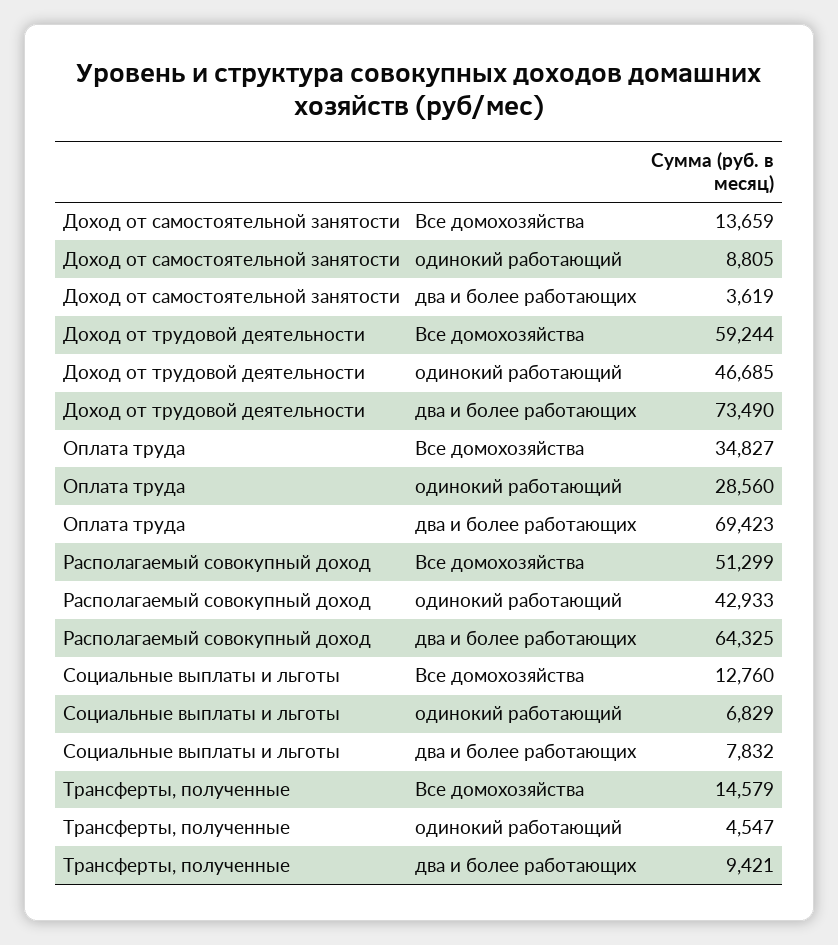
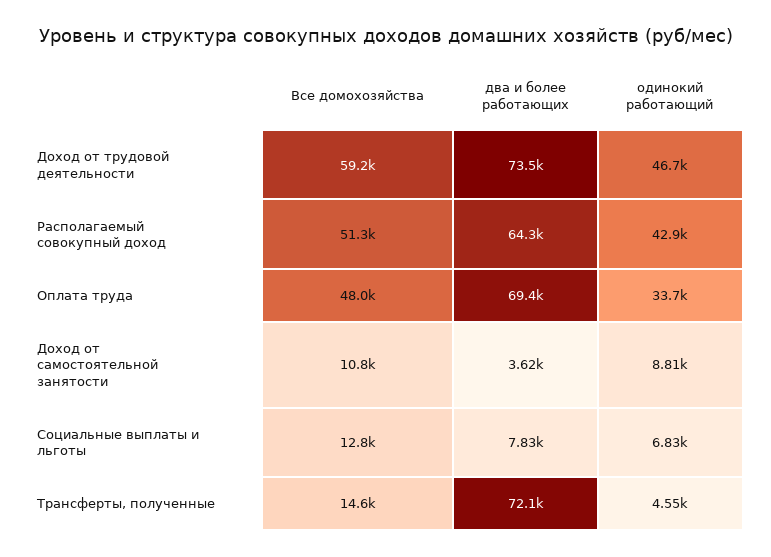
Доход от самостоятельной занятости, Все домохозяйства: 13659 -> 10800
Оплата труда, Все домохозяйства: 34827 -> 48000
Оплата труда, одинокий работающий: 28560 -> 33700
Трансферты, полученные, два и более работающих: 9421 -> 72100

